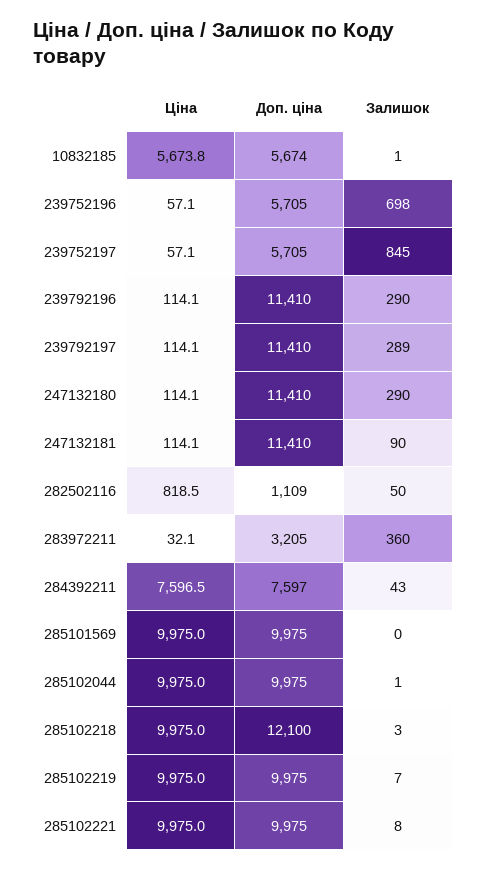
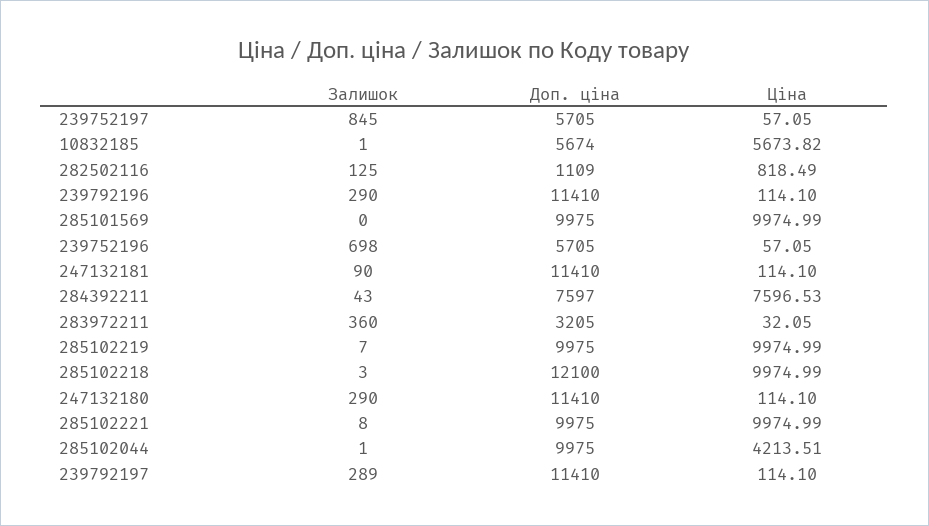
Залишок, 282502116: 50 -> 125
Ціна, 285102044: 9975 -> 4213.51

